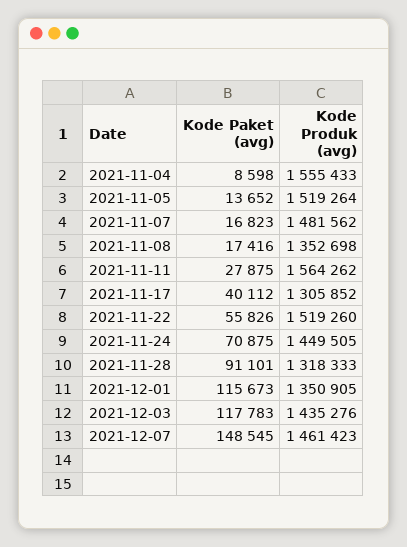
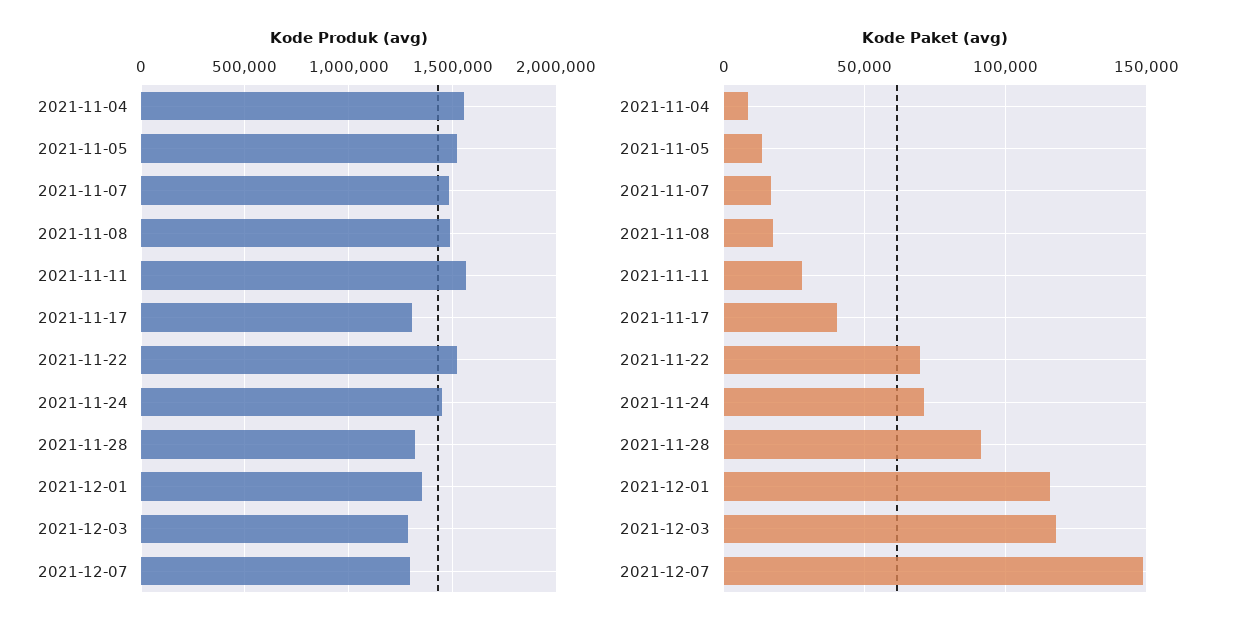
Kode Produk (avg), 2021-11-08: 1352698 -> 1500000
Kode Paket (avg), 2021-11-22: 55826 -> 70000
Kode Produk (avg), 2021-12-03: 1435276 -> 1300000
Kode Produk (avg), 2021-12-07: 1461423 -> 1300000

